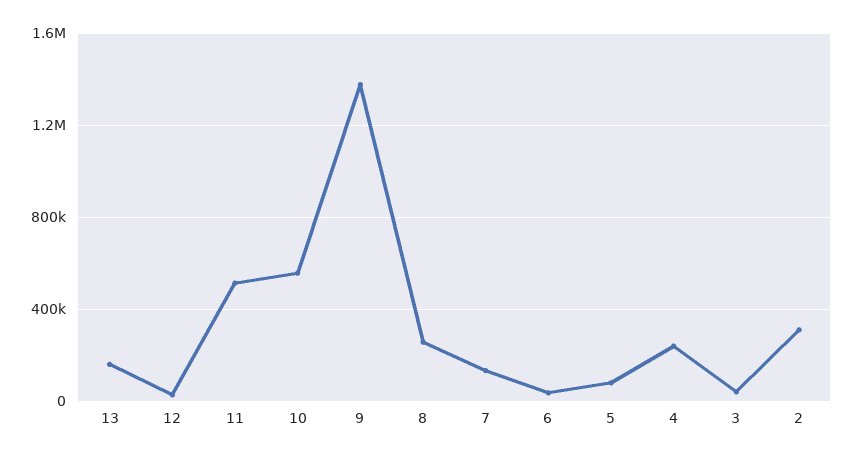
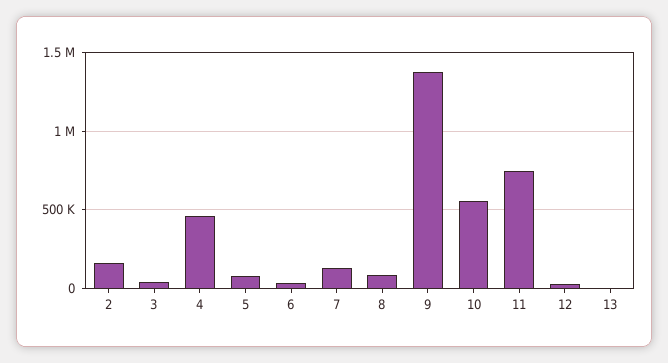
13: 150000 -> 0
11: 500000 -> 750000
8: 250000 -> 100000
4: 250000 -> 450000
2: 300000 -> 150000

